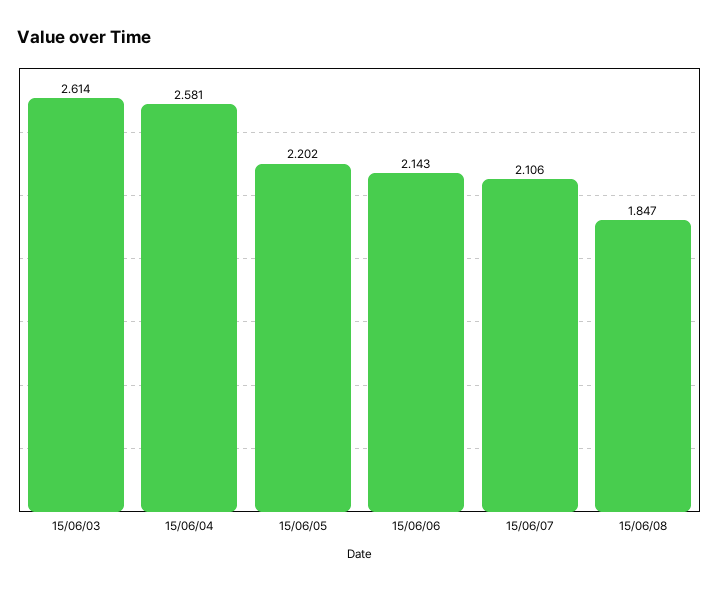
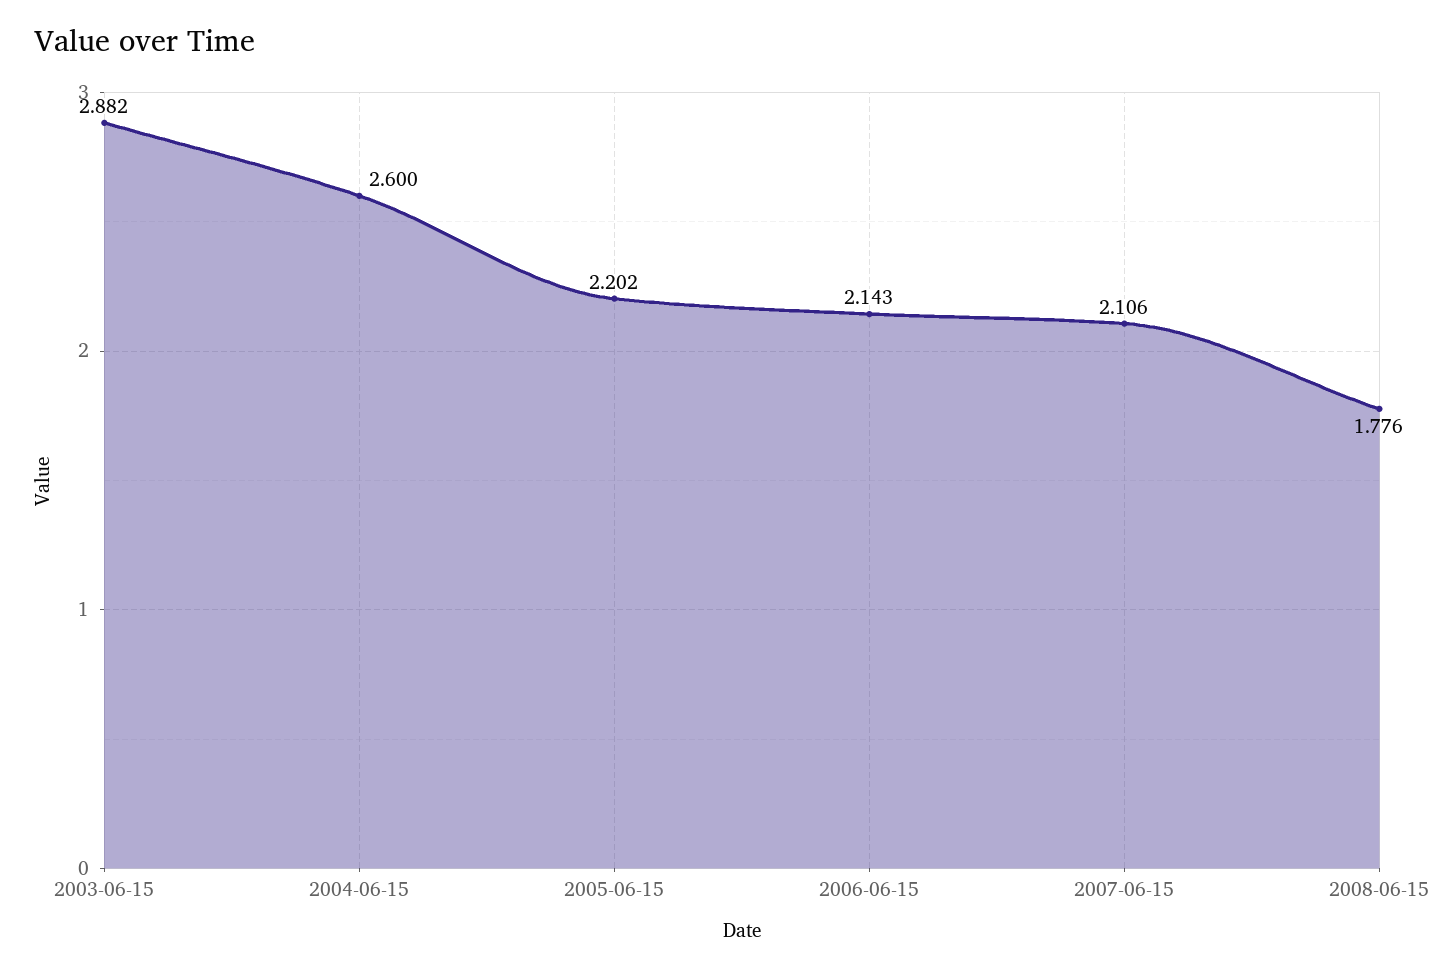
15/06/03: 2.614 -> 2.882
15/06/04: 2.581 -> 2.6
15/06/08: 1.847 -> 1.776

